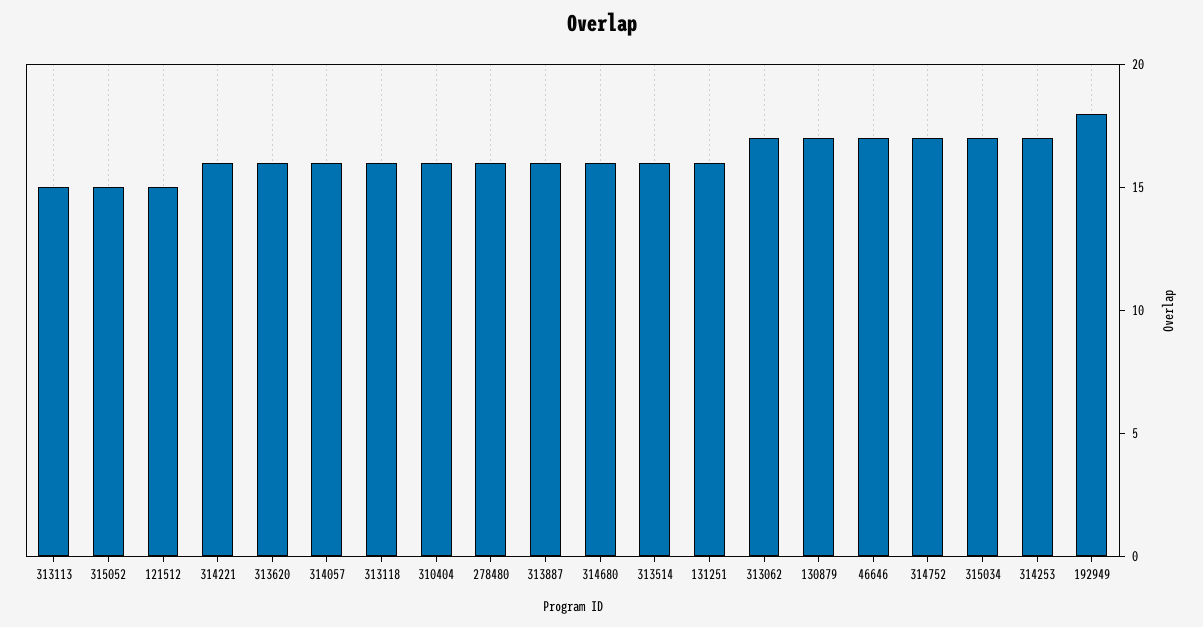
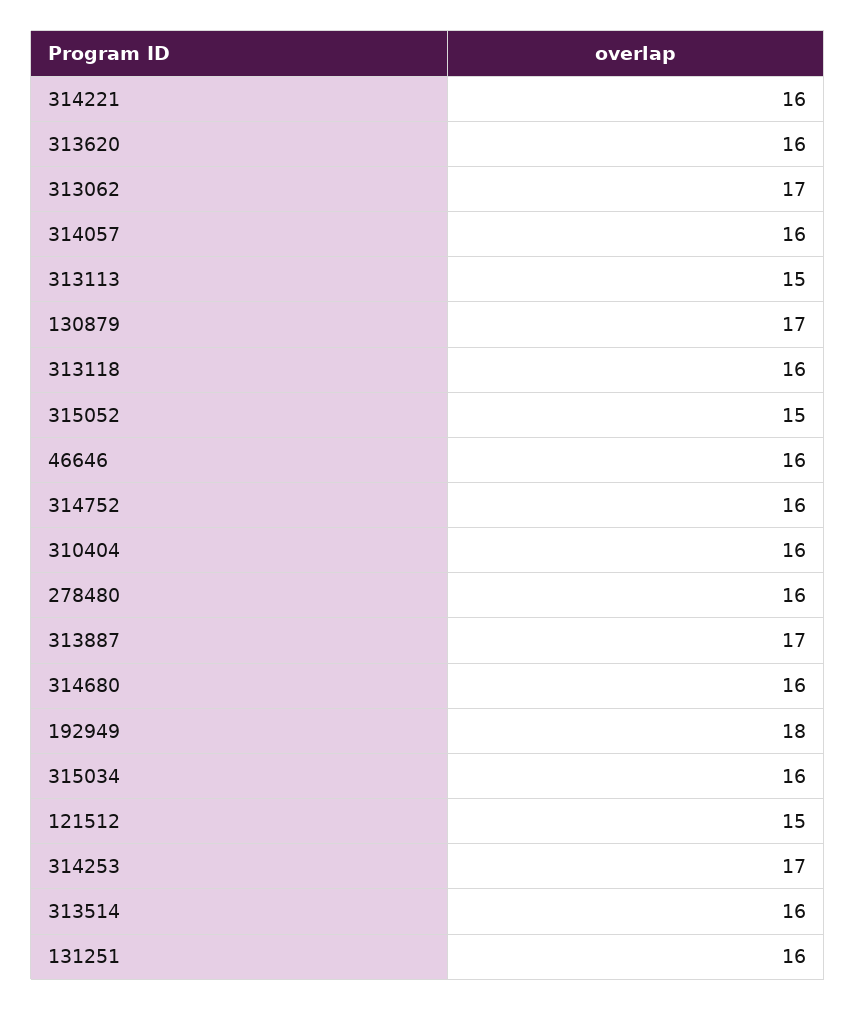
313887: 16 -> 17
46646: 17 -> 16
314752: 17 -> 16
315034: 17 -> 16

